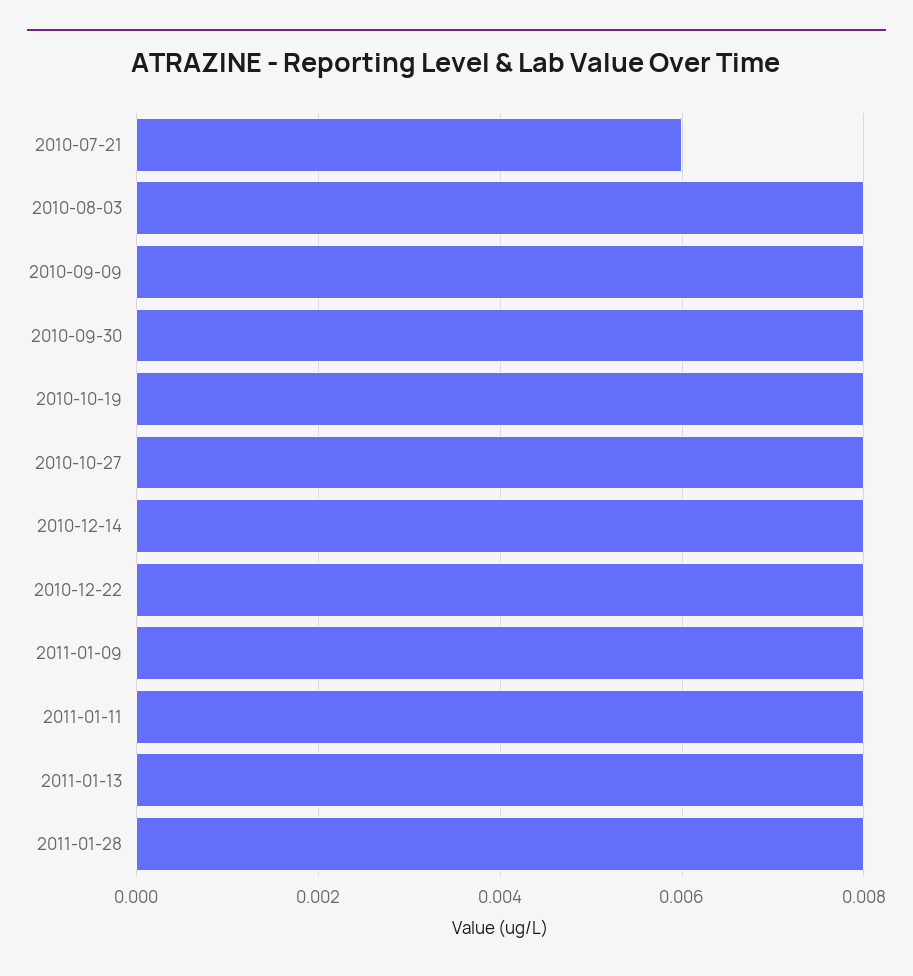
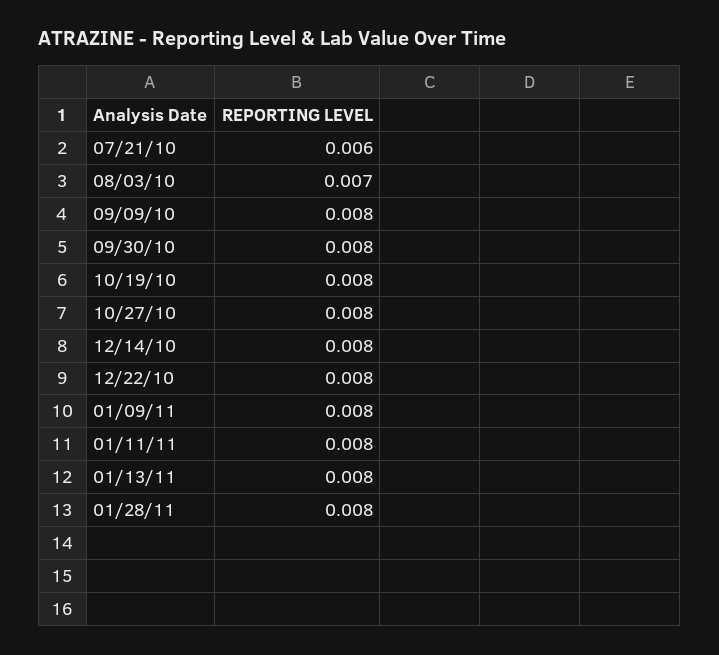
2010-08-03: 0.008 -> 0.007

